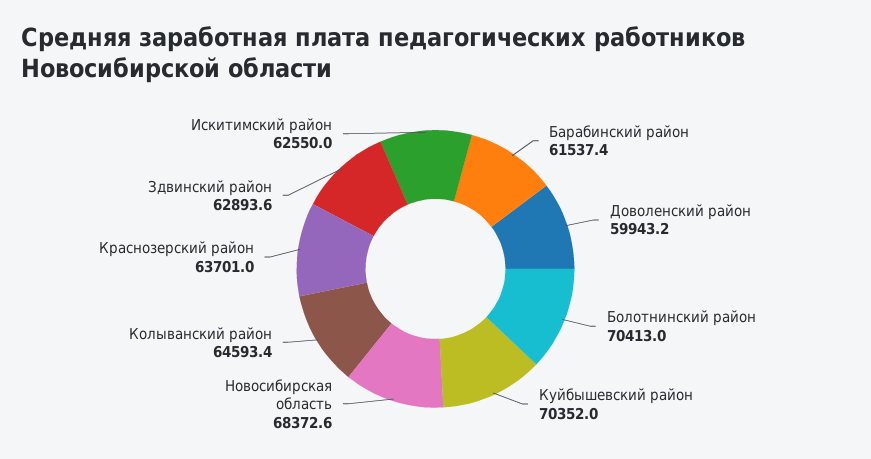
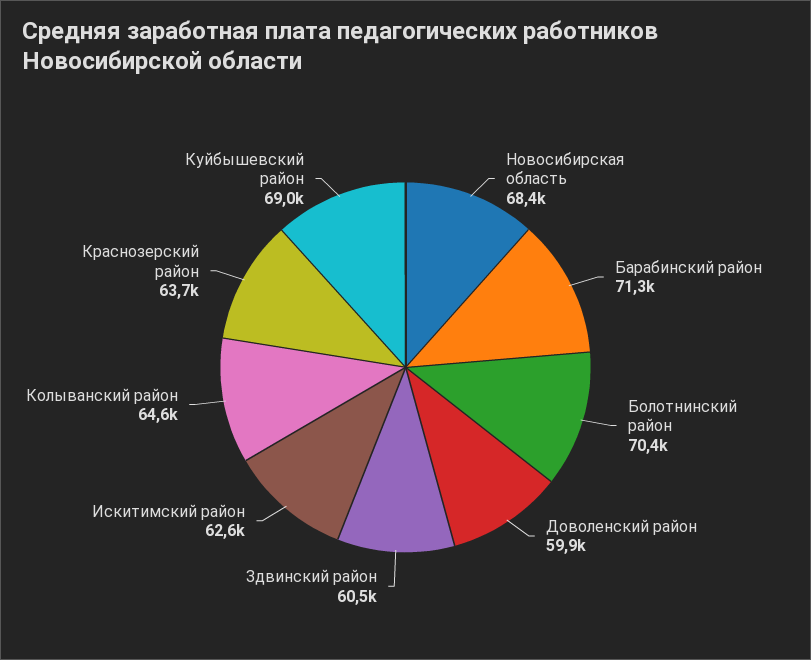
Барабинский район: 61537.4 -> 71300
Куйбышевский район: 70352 -> 69000
Здвинский район: 62893.6 -> 60500

